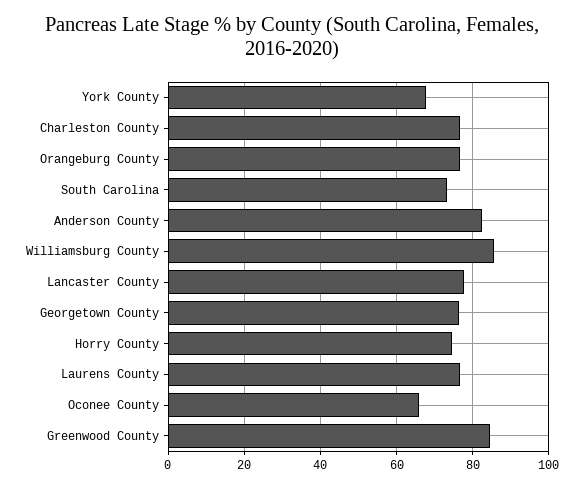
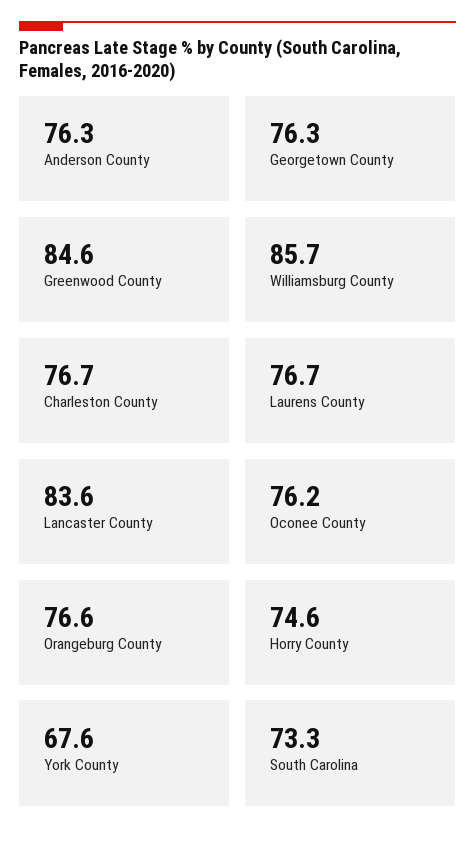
Anderson County: 82 -> 76.3
Lancaster County: 78 -> 83.6
Oconee County: 66 -> 76.2

